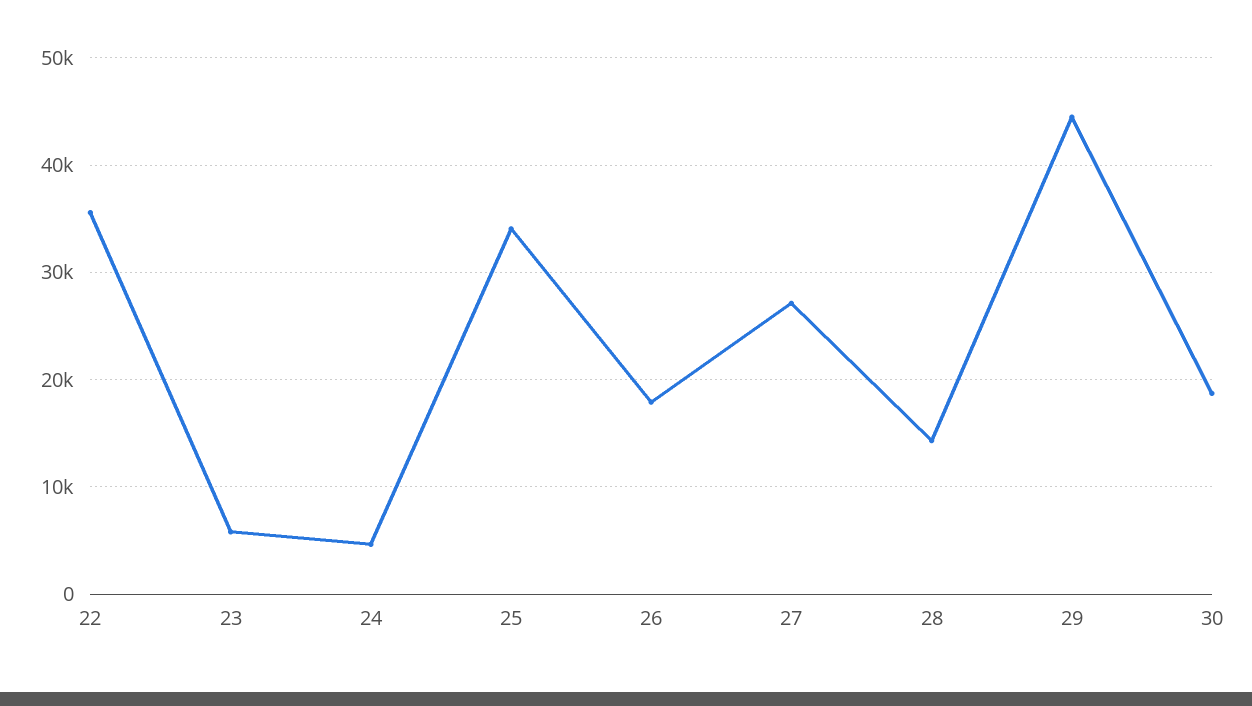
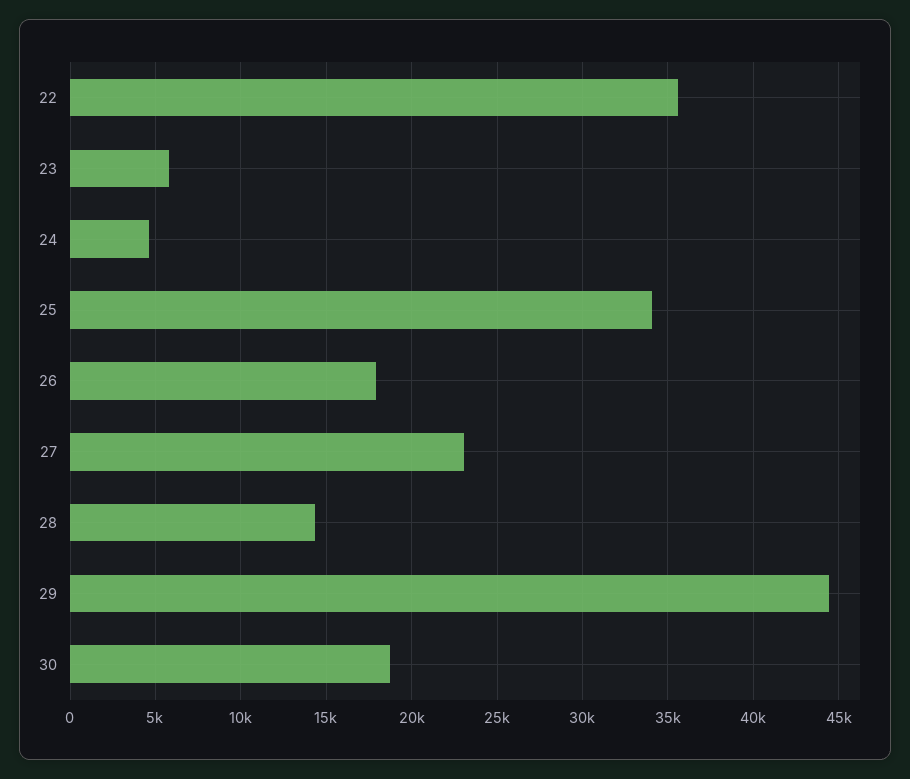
27: 27000 -> 23000

